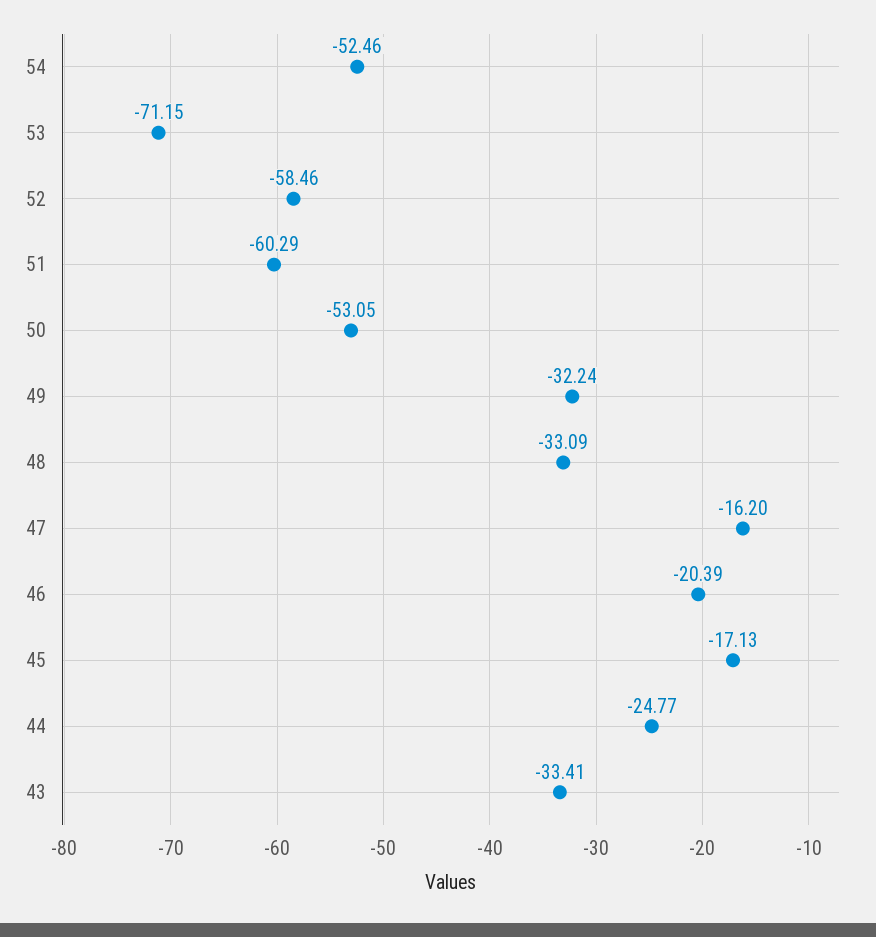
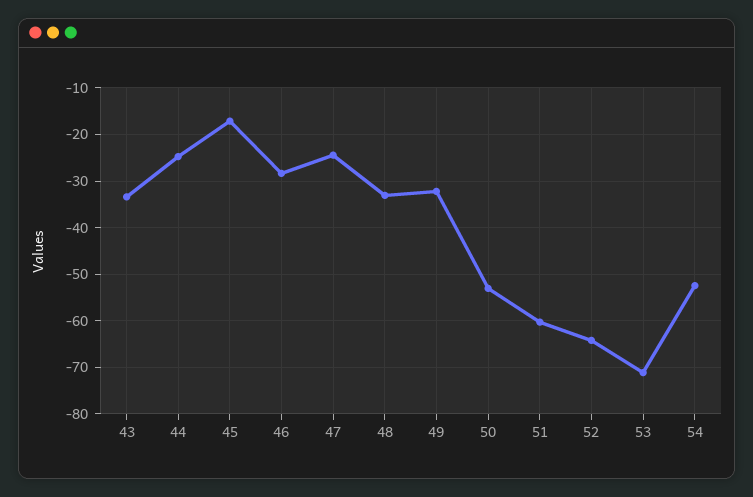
52: -58.46 -> -64
47: -16.2 -> -24
46: -20.39 -> -28

